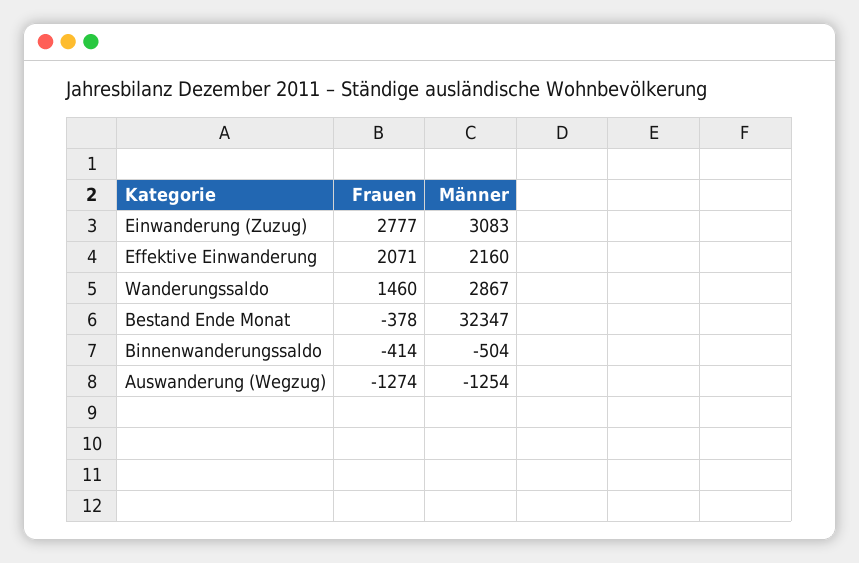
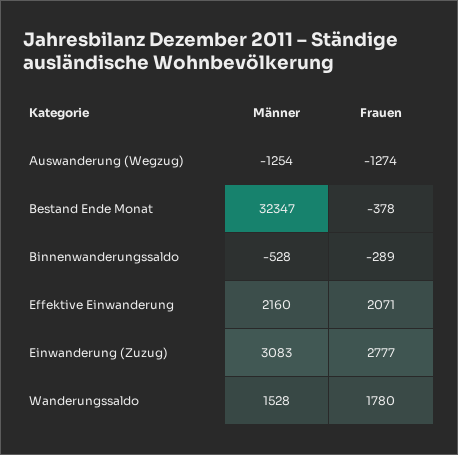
Frauen, Wanderungssaldo: 1460 -> 1780
Männer, Wanderungssaldo: 2867 -> 1528
Frauen, Binnenwanderungssaldo: -414 -> -289
Männer, Binnenwanderungssaldo: -504 -> -528

